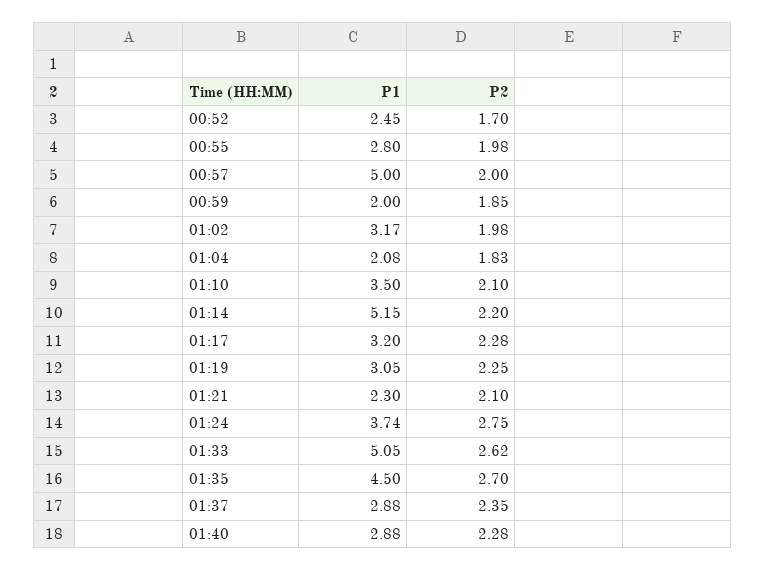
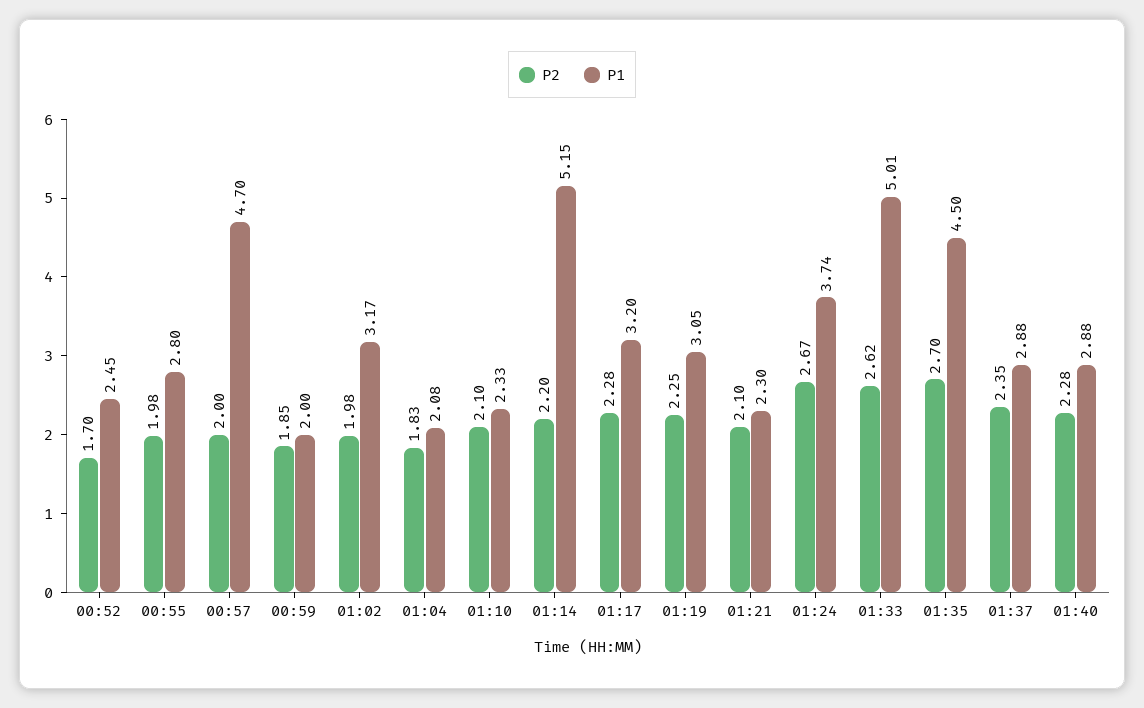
P1, 00:57: 5 -> 4.7
P1, 01:10: 3.5 -> 2.33
P2, 01:24: 2.75 -> 2.67
P1, 01:33: 5.05 -> 5.01

